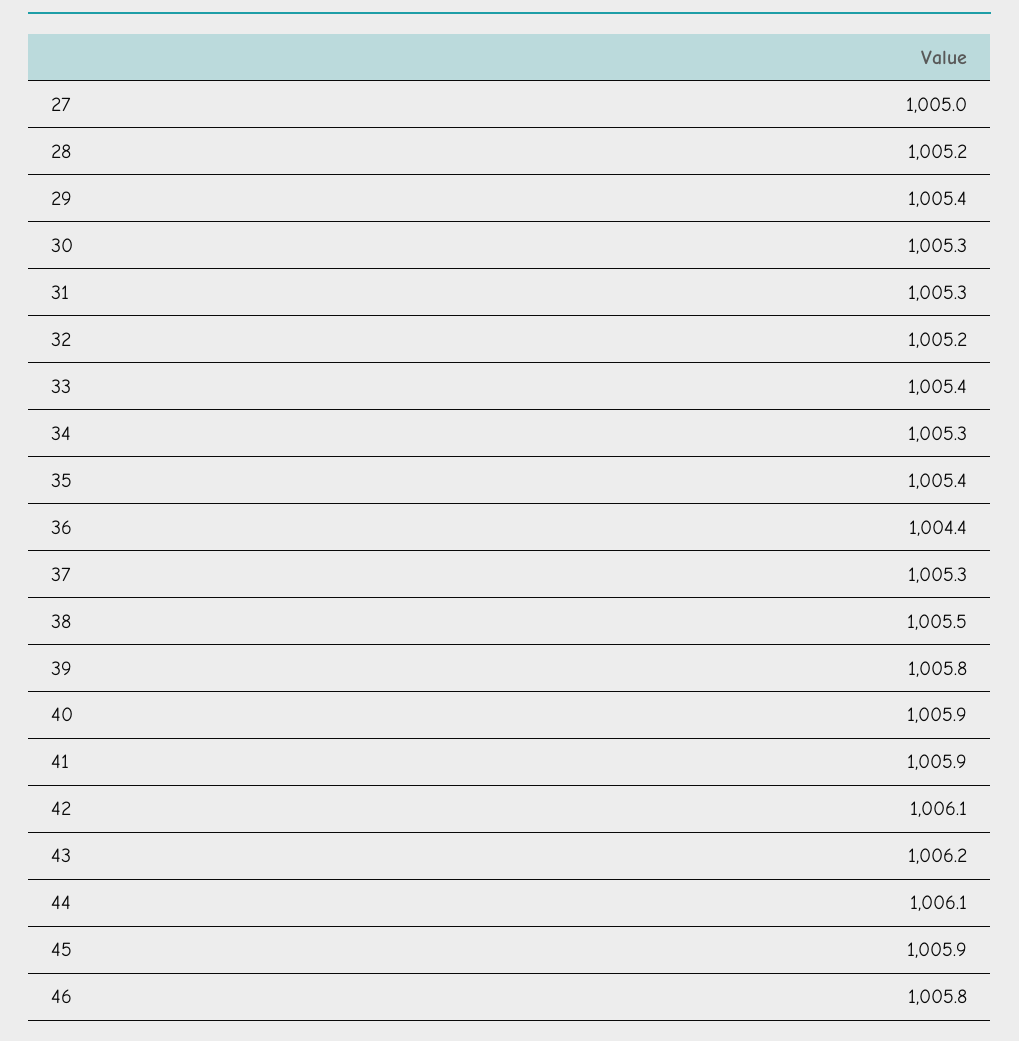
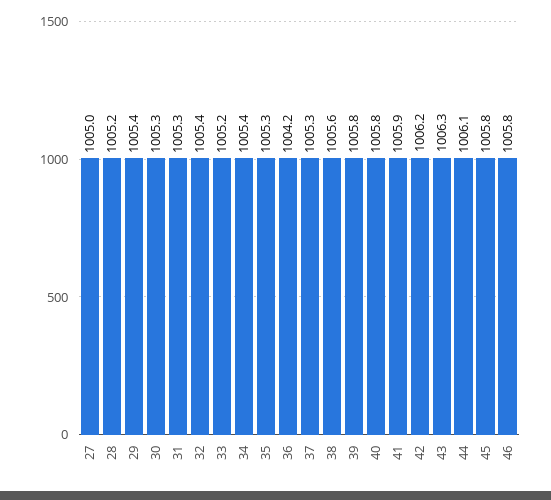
32: 1005.2 -> 1005.4
33: 1005.4 -> 1005.2
34: 1005.3 -> 1005.4
35: 1005.4 -> 1005.3
36: 1004.4 -> 1004.2
38: 1005.5 -> 1005.6
40: 1005.9 -> 1005.8
42: 1006.1 -> 1006.2
43: 1006.2 -> 1006.3
45: 1005.9 -> 1005.8

